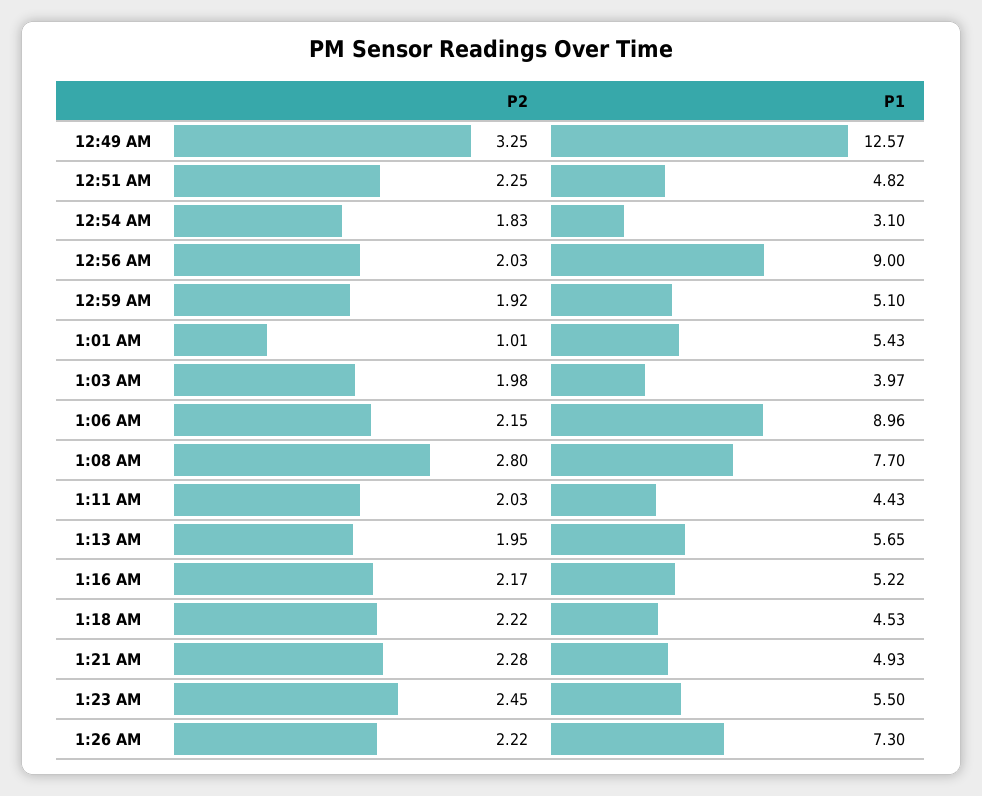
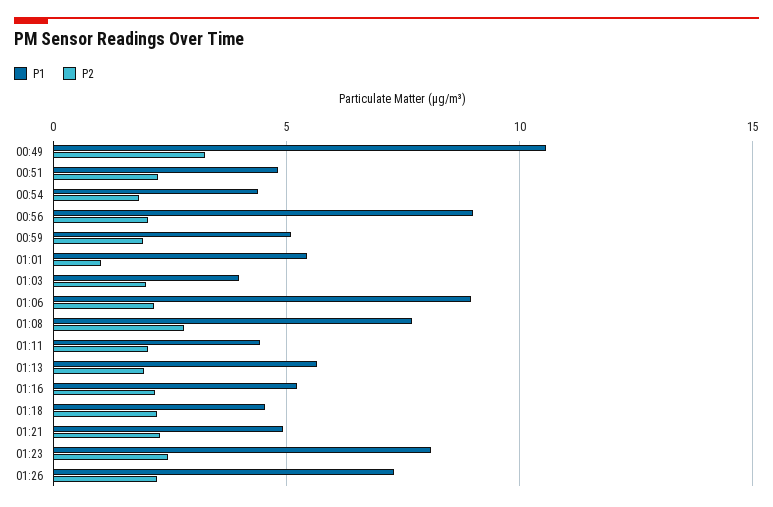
P1, 12:49 AM: 12.57 -> 10.5
P1, 12:54 AM: 3.1 -> 4.5
P1, 1:23 AM: 5.5 -> 8

